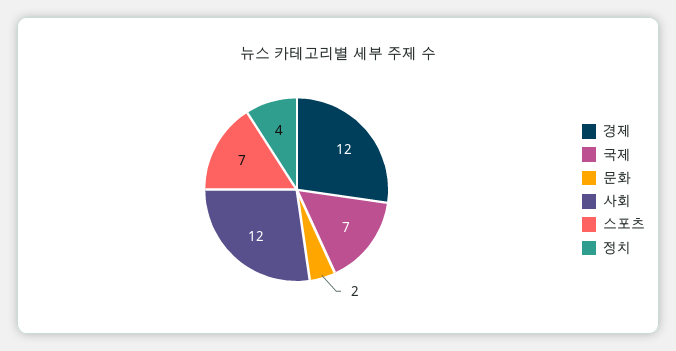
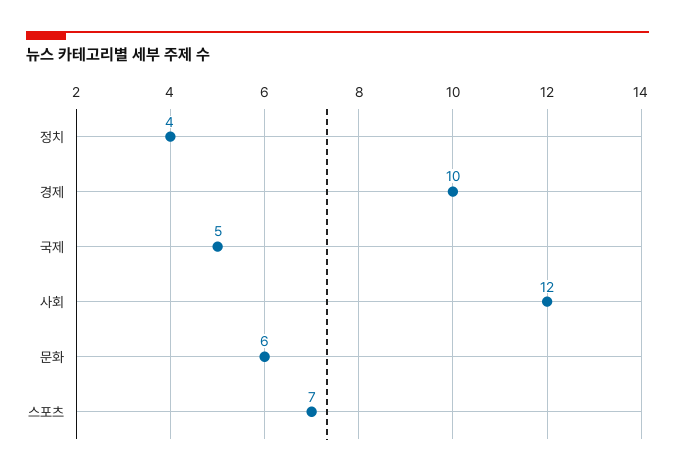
경제: 12 -> 10
국제: 7 -> 5
문화: 2 -> 6

